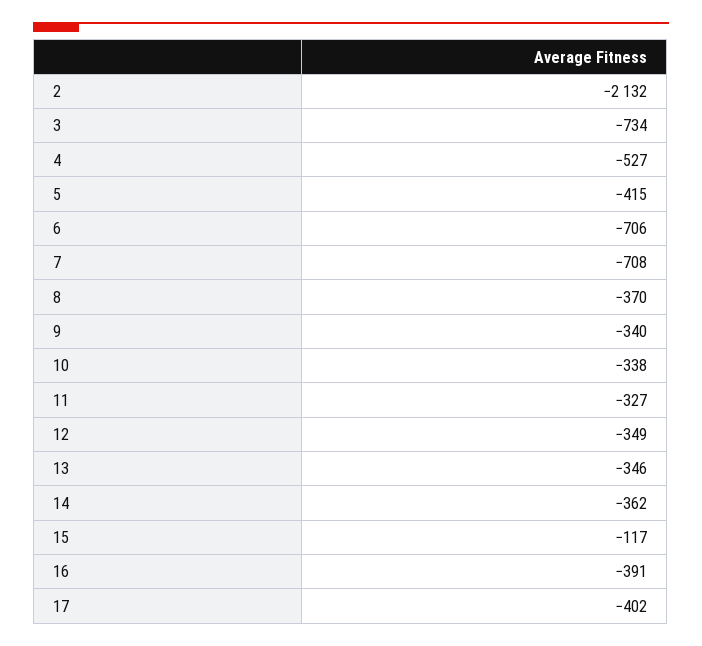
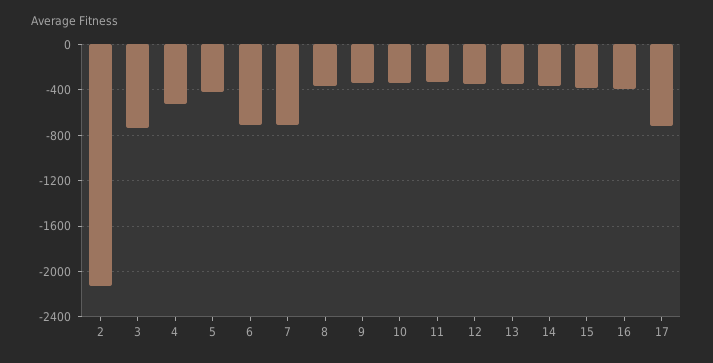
15: -117 -> -400
17: -402 -> -700

